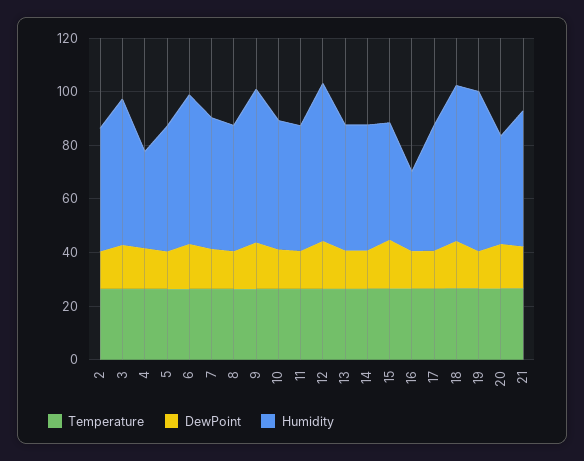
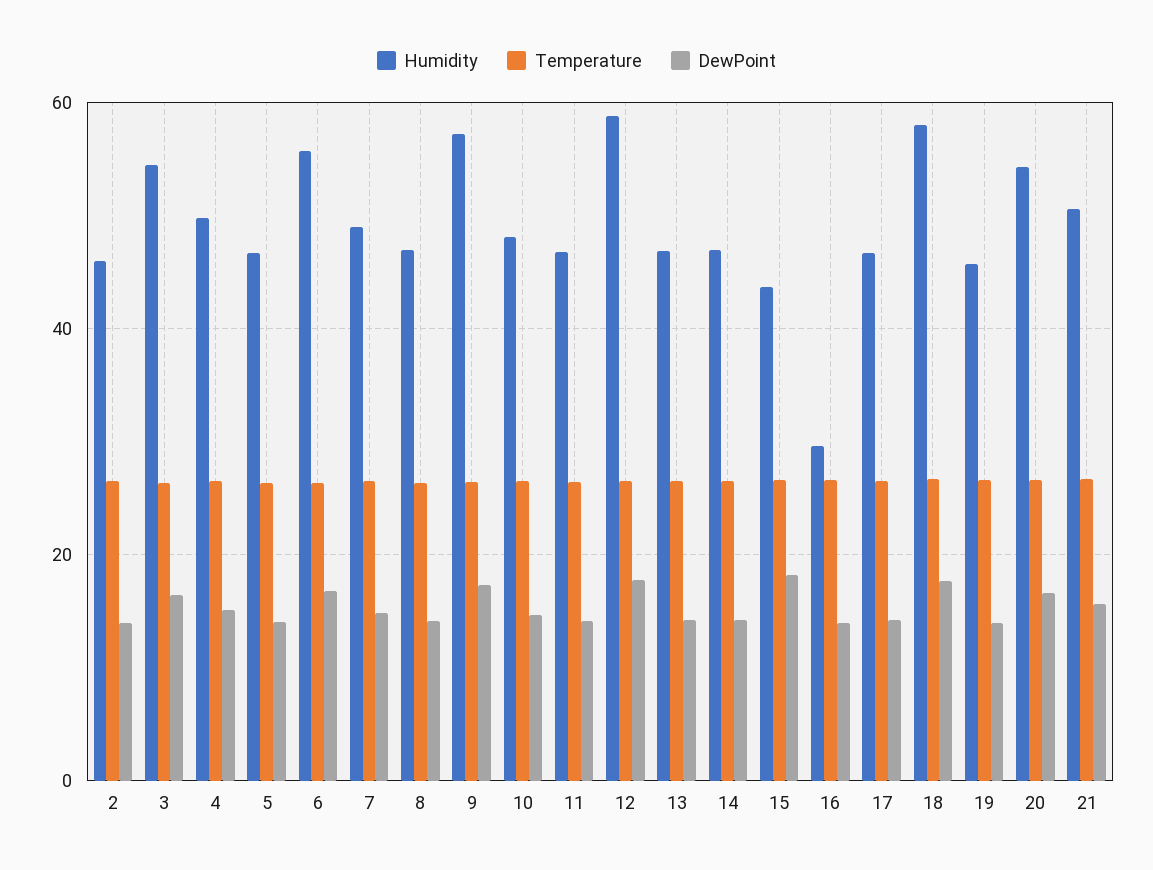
Humidity, 4: 35 -> 50
Humidity, 19: 60 -> 46
Humidity, 20: 40 -> 54

